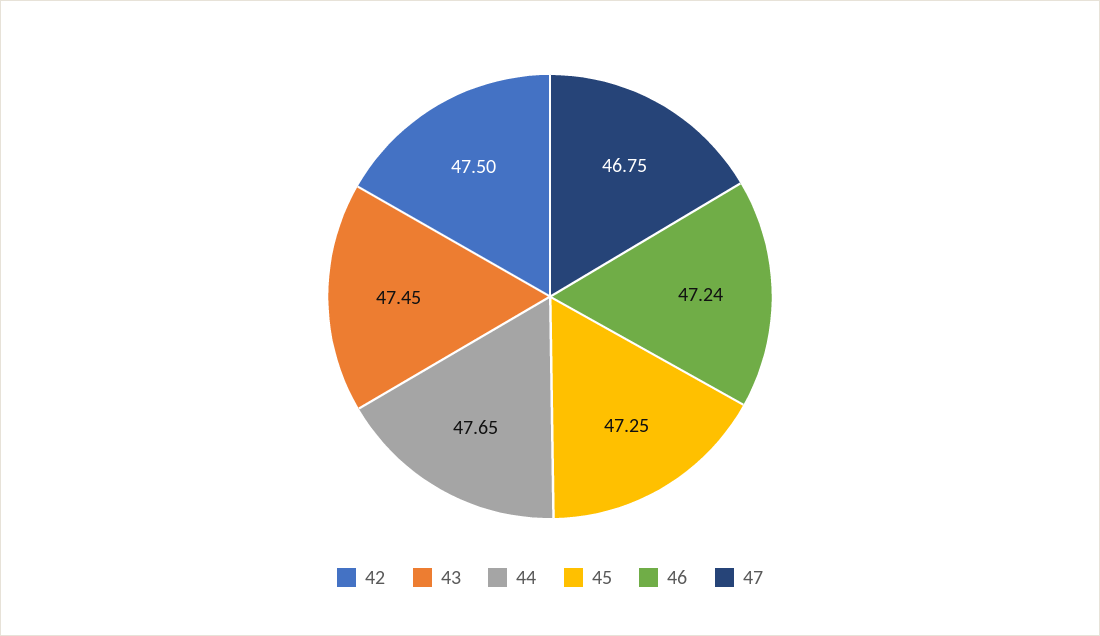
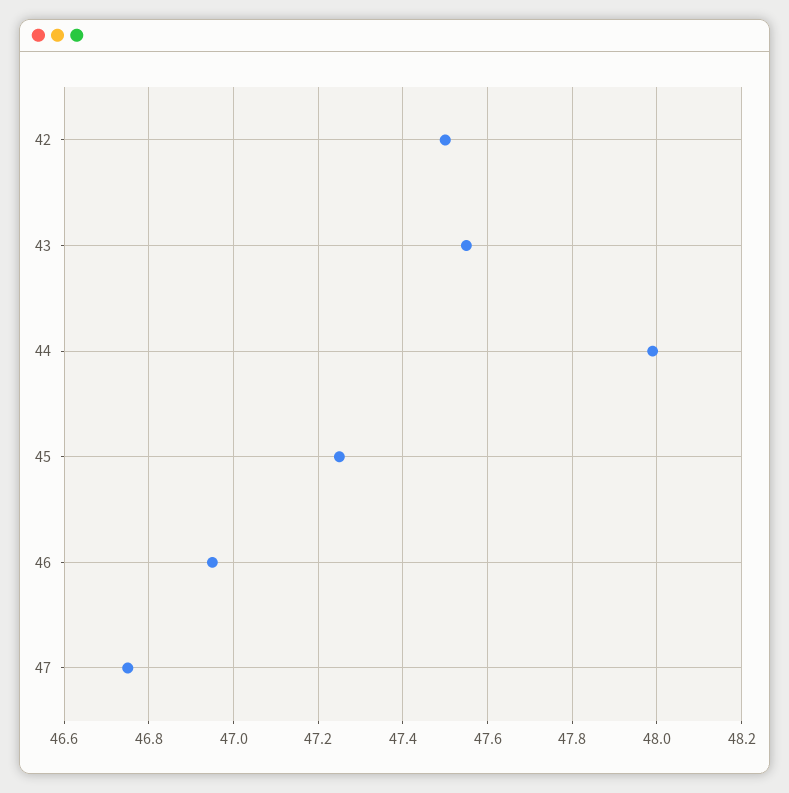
43: 47.45 -> 47.55
44: 47.65 -> 48
46: 47.24 -> 46.95

